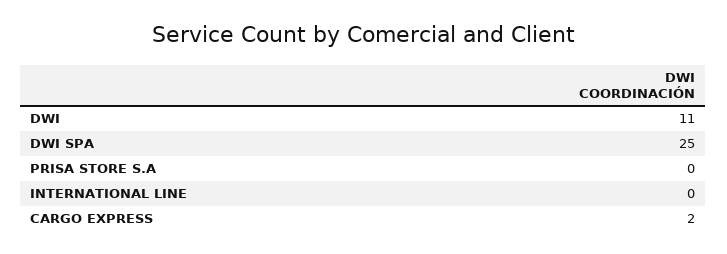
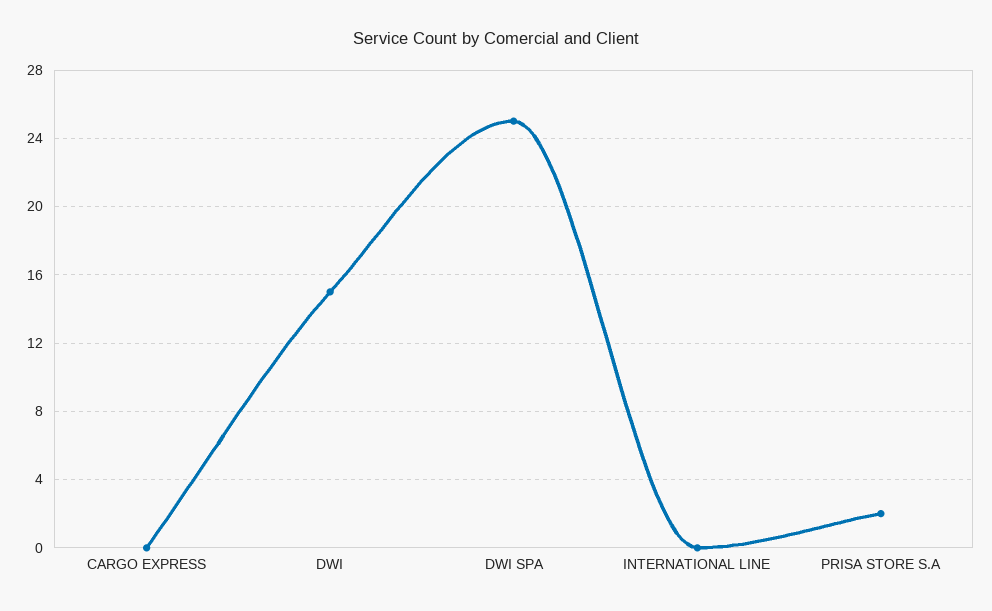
DWI: 11 -> 15
PRISA STORE S.A: 0 -> 2
CARGO EXPRESS: 2 -> 0

